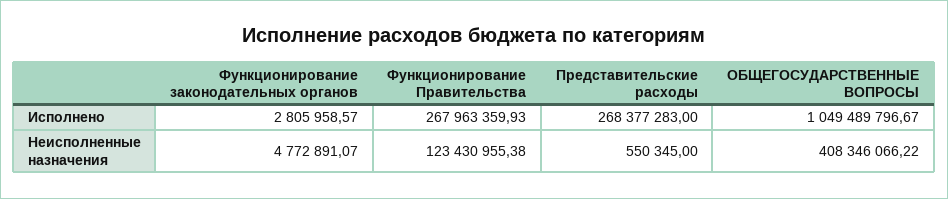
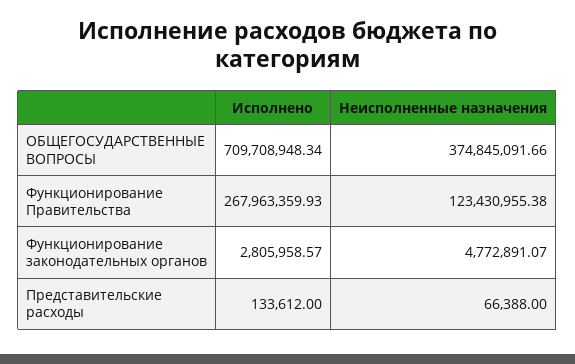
Представительские расходы, Исполнено: 268377283 -> 133612
ОБЩЕГОСУДАРСТВЕННЫЕ ВОПРОСЫ, Исполнено: 1049489796.67 -> 709708948.34
Представительские расходы, Неисполненные назначения: 550345 -> 66388
ОБЩЕГОСУДАРСТВЕННЫЕ ВОПРОСЫ, Неисполненные назначения: 408346066.22 -> 374845091.66

